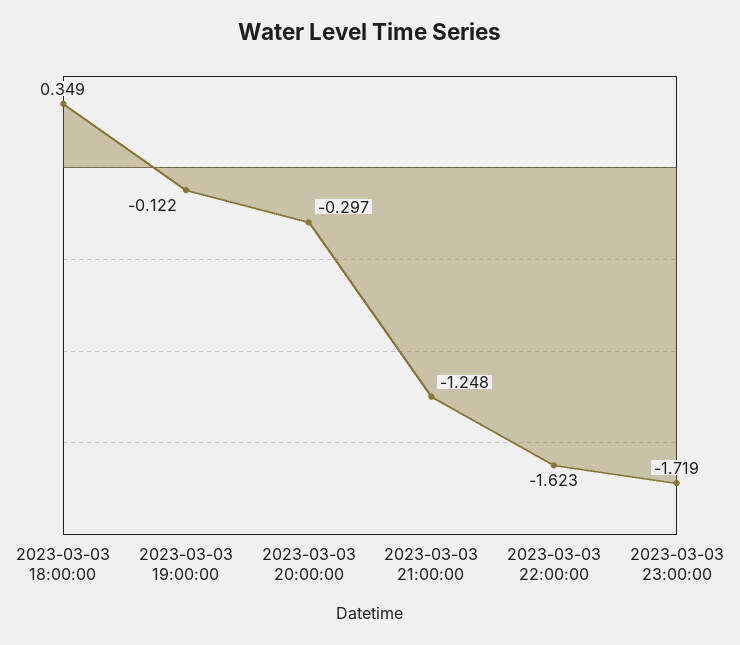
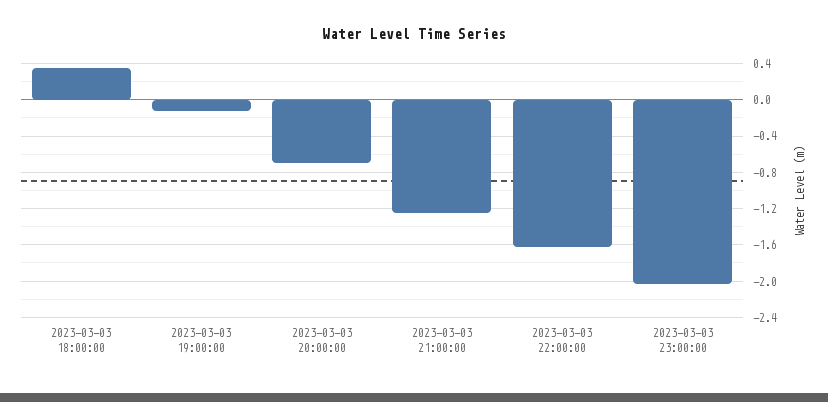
2023-03-03 20:00:00: -0.297 -> -0.7
2023-03-03 23:00:00: -1.719 -> -2

